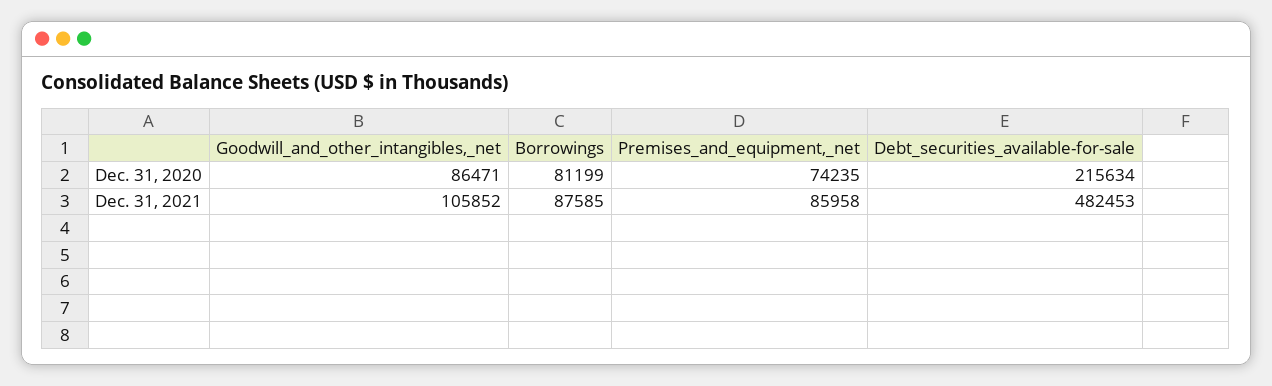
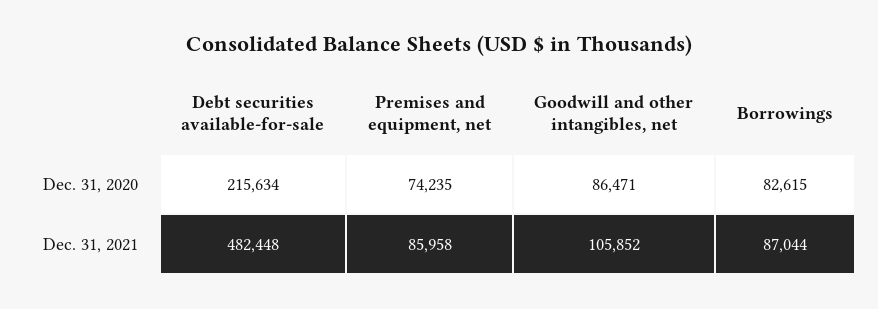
Borrowings, Dec. 31, 2020: 81199 -> 82615
Borrowings, Dec. 31, 2021: 87585 -> 87044
Debt_securities_available-for-sale, Dec. 31, 2021: 482453 -> 482448

